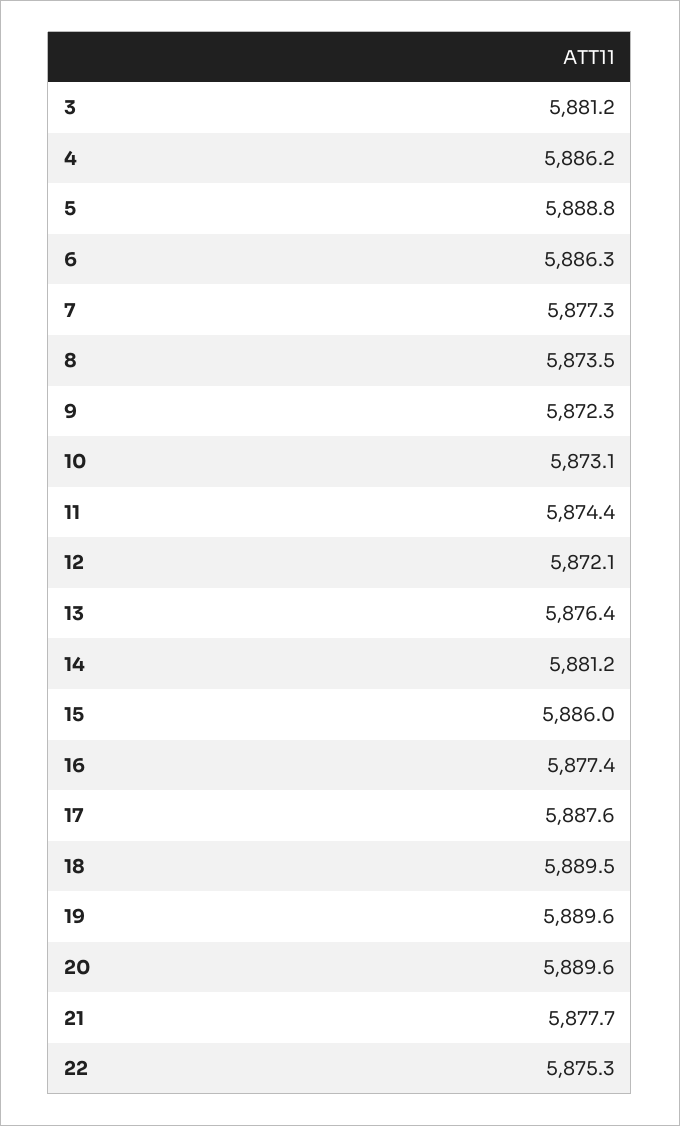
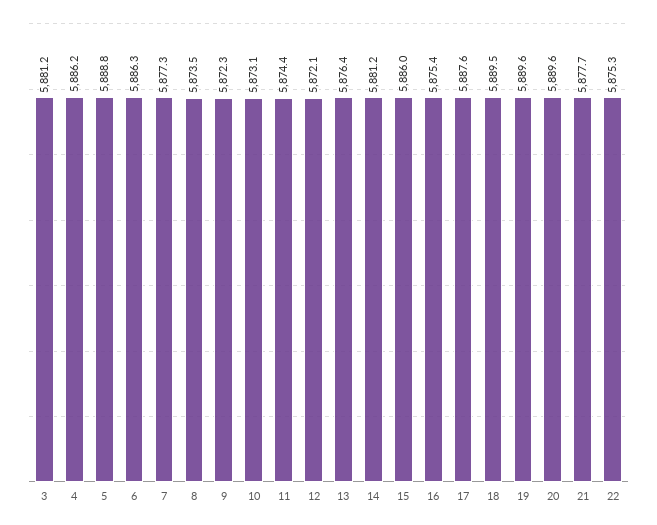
16: 5877.4 -> 5875.4

